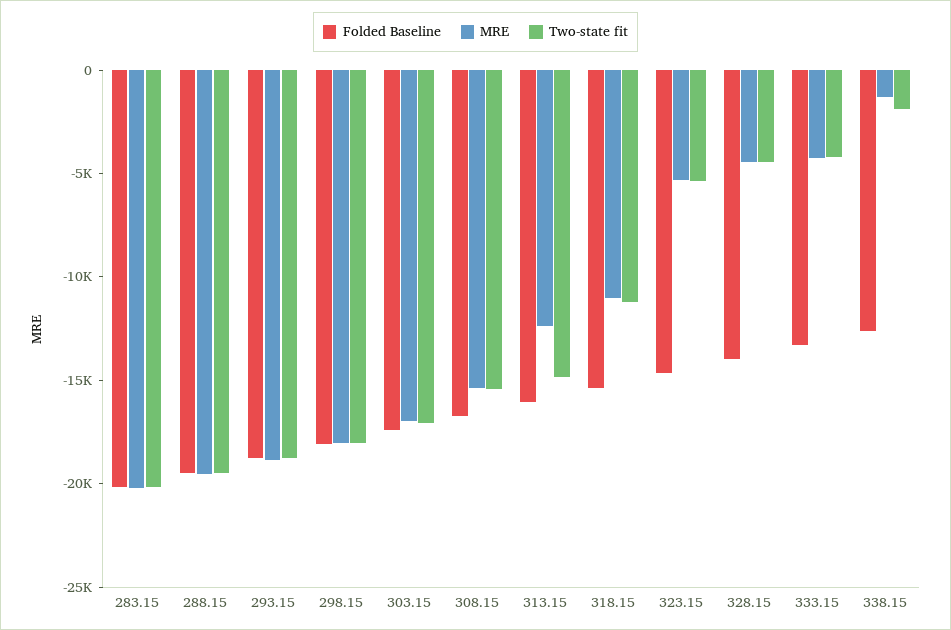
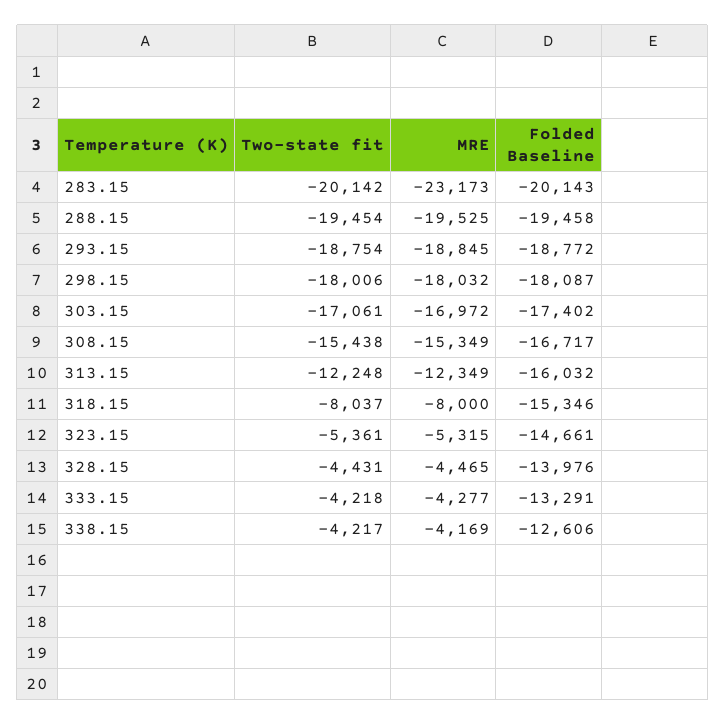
MRE, 283.15: -20000 -> -23173
Two-state fit, 313.15: -15000 -> -12248
MRE, 318.15: -11000 -> -8000
Two-state fit, 318.15: -11000 -> -8037
MRE, 338.15: -1000 -> -4169
Two-state fit, 338.15: -2000 -> -4217

